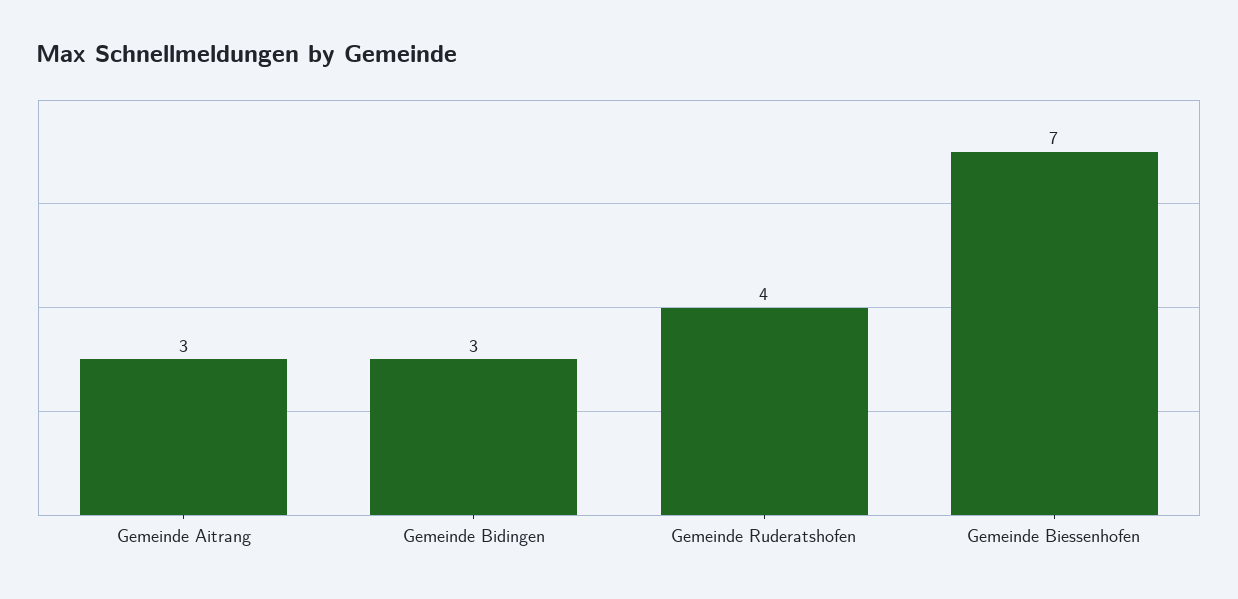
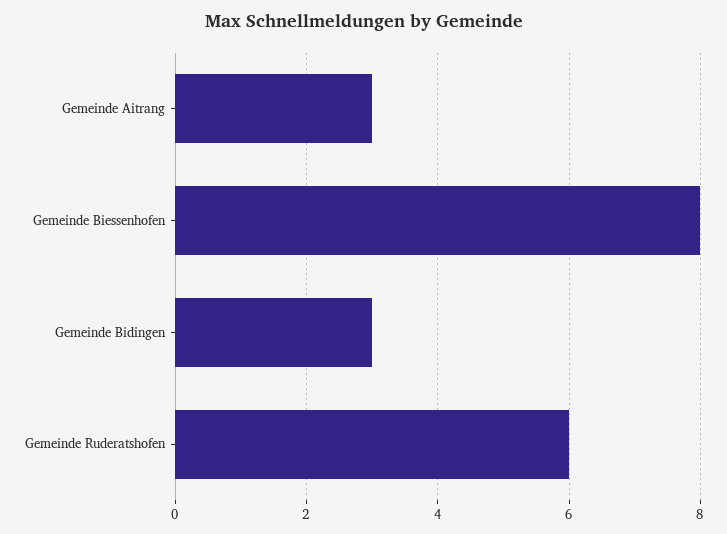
Gemeinde Ruderatshofen: 4 -> 6
Gemeinde Biessenhofen: 7 -> 8

